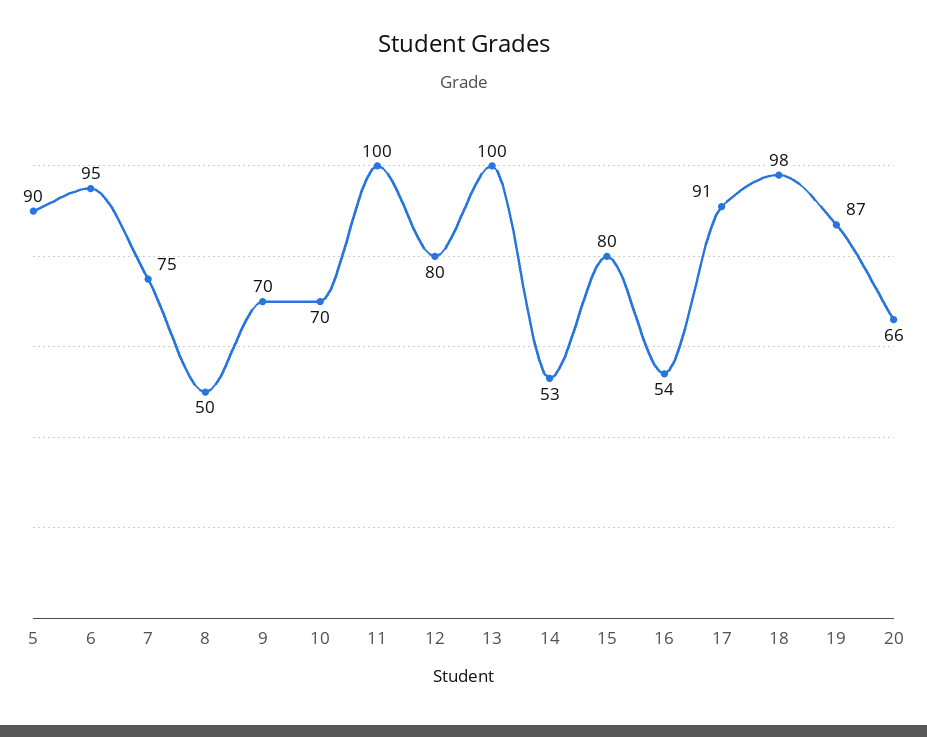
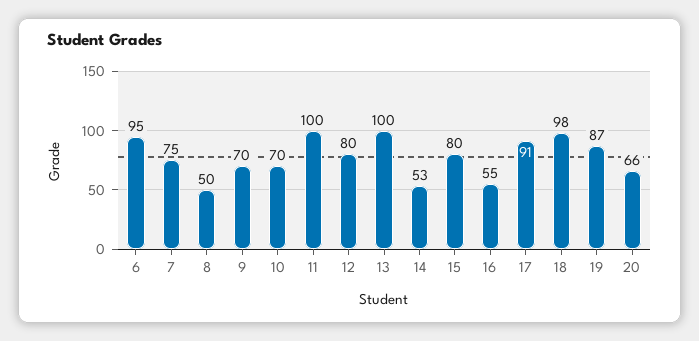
5: 90 -> none
16: 54 -> 55

